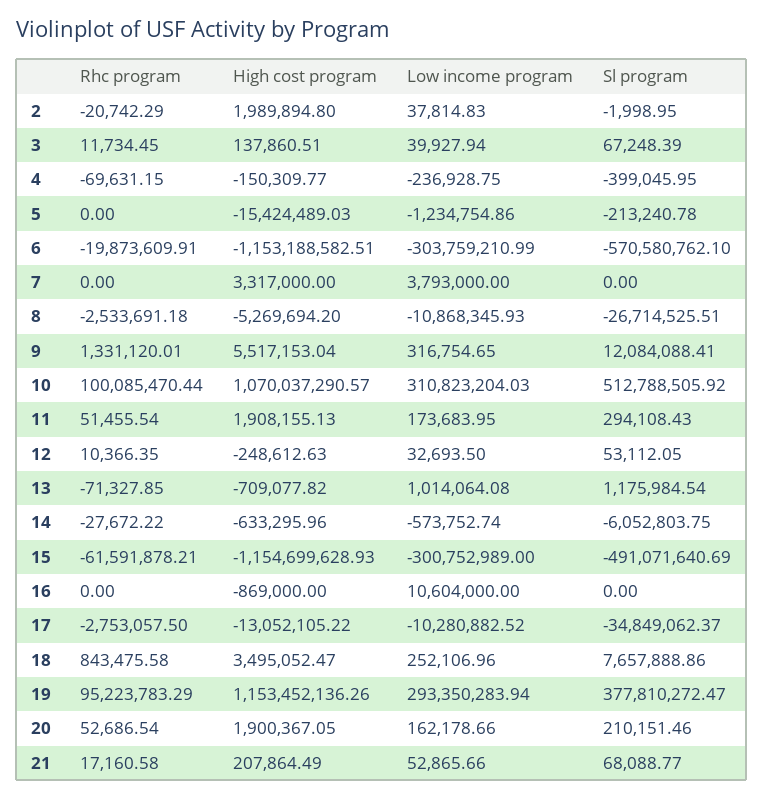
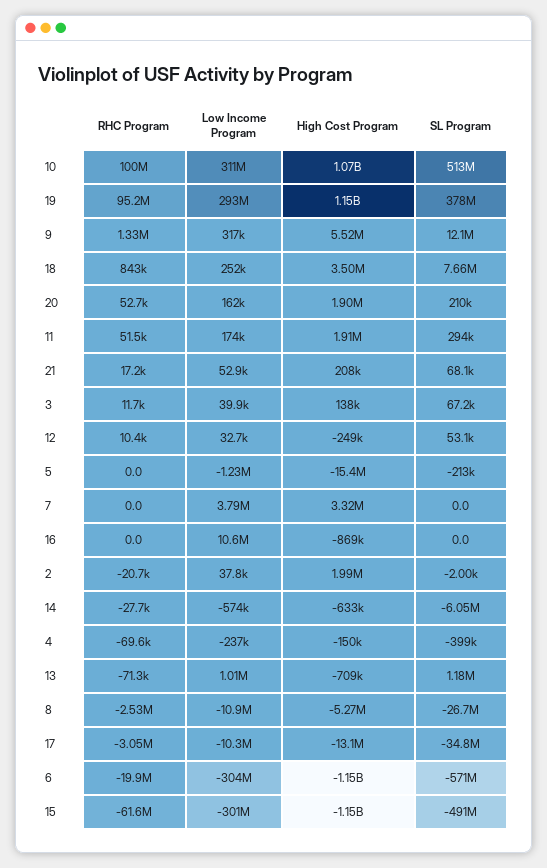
Rhc program, 17: -2753057.5 -> -3050000

